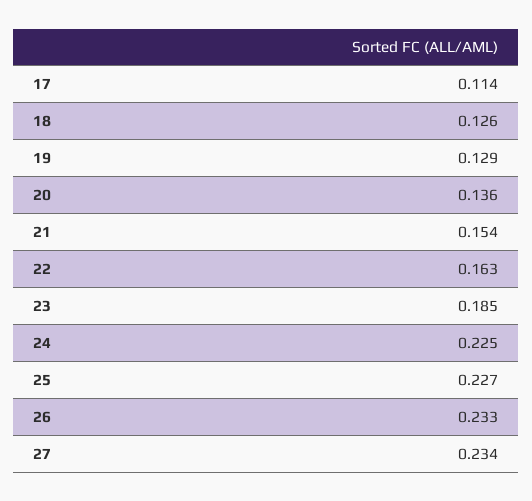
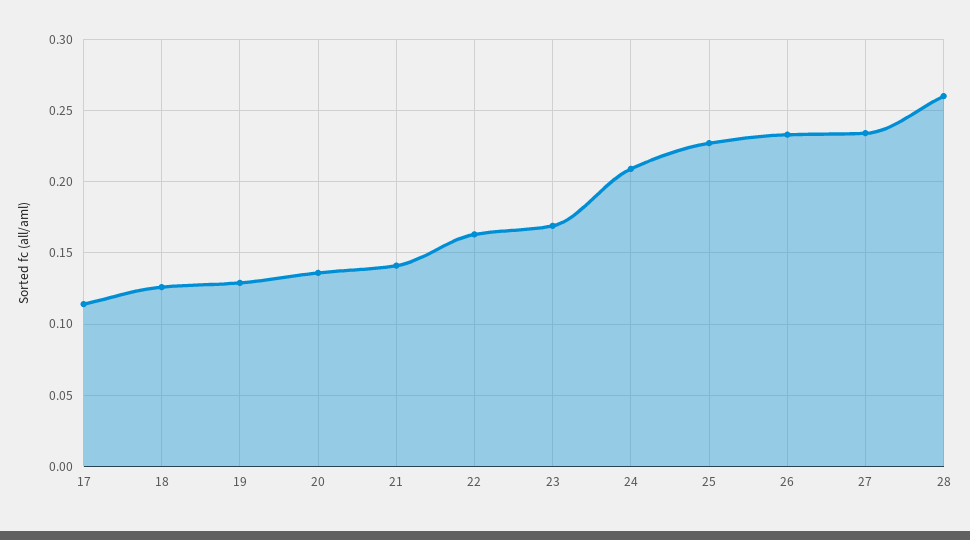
21: 0.154 -> 0.14
23: 0.185 -> 0.17
24: 0.225 -> 0.21
28: none -> 0.26

